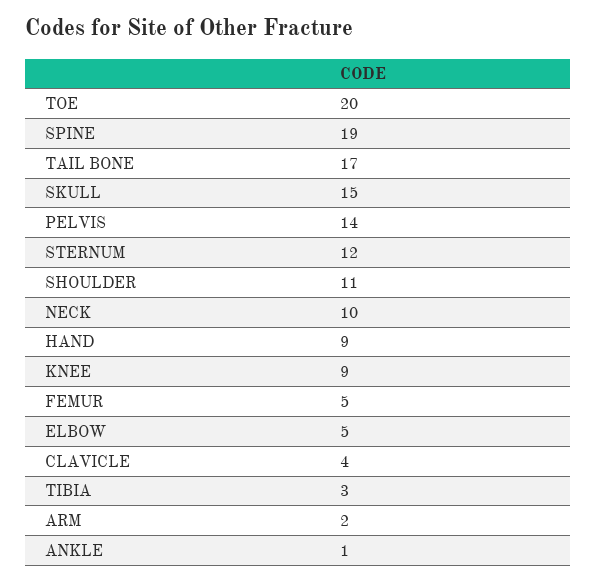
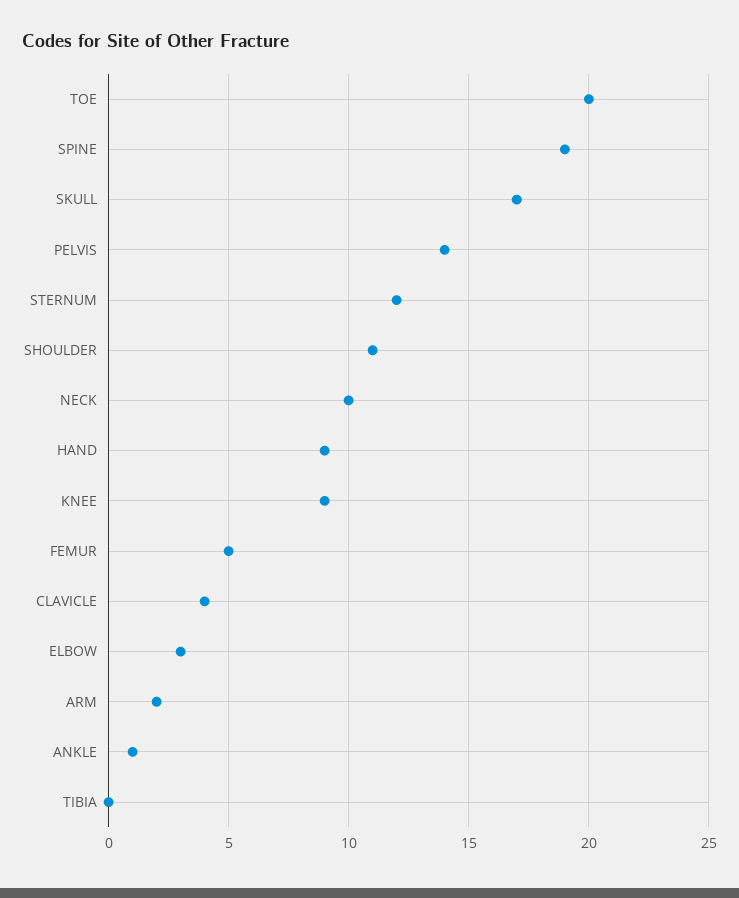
TAIL BONE: 17 -> none
SKULL: 15 -> 17
ELBOW: 5 -> 3
TIBIA: 3 -> 0

